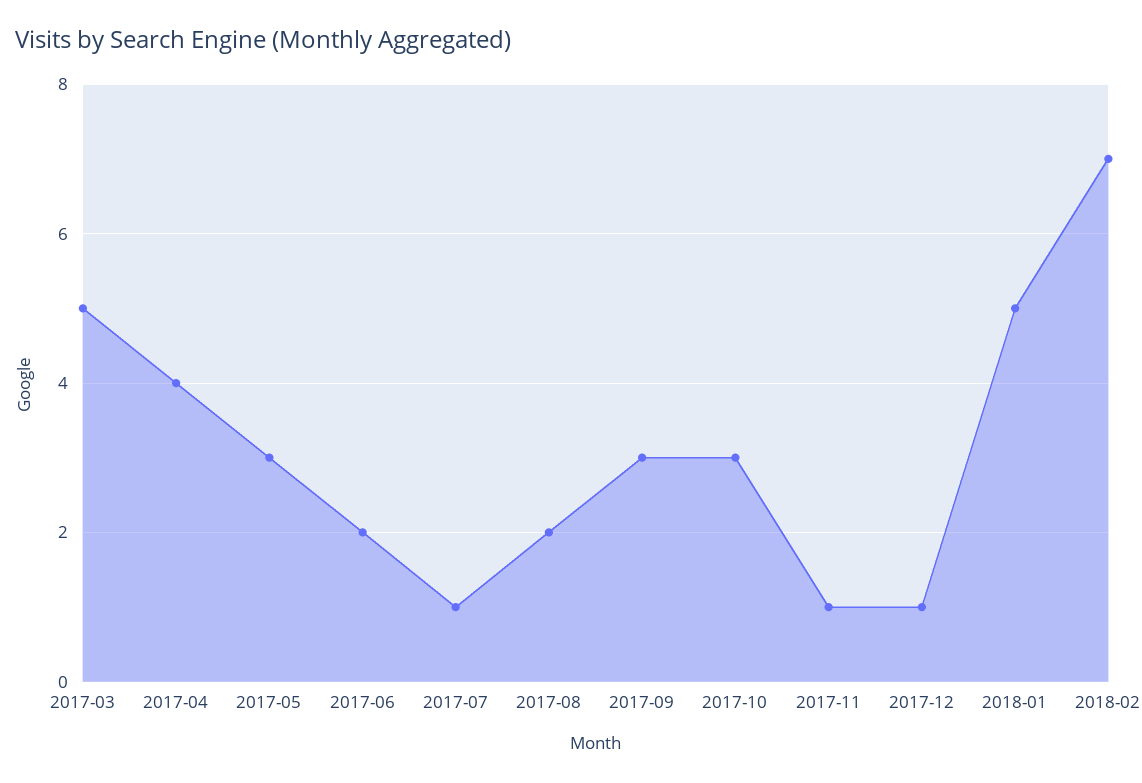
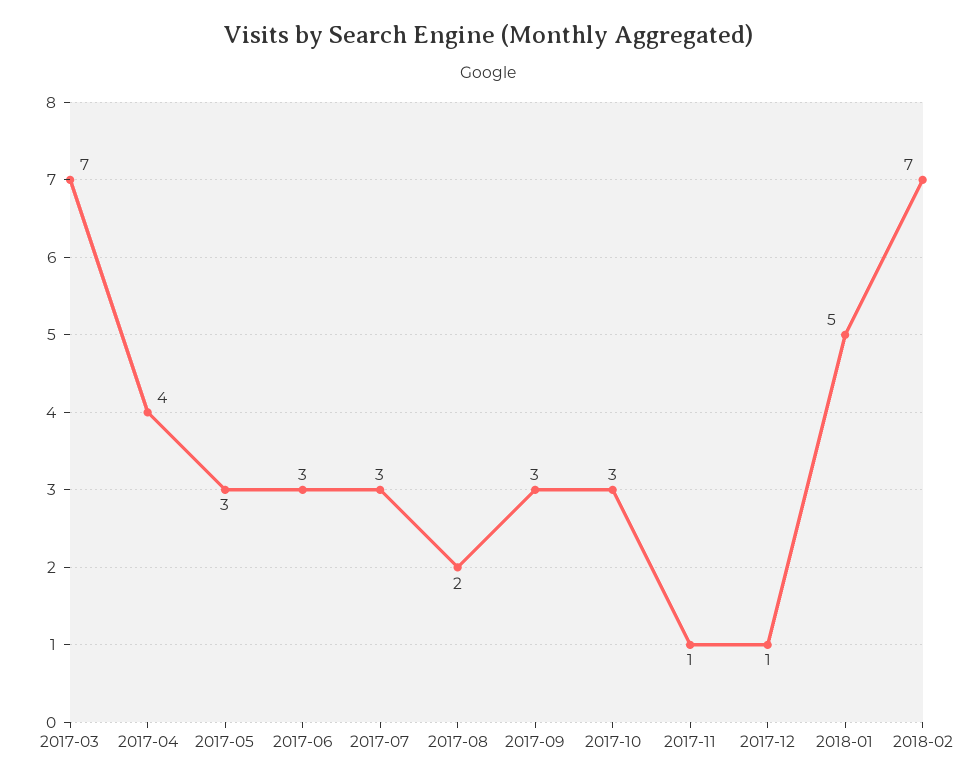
2017-03: 5 -> 7
2017-06: 2 -> 3
2017-07: 1 -> 3

